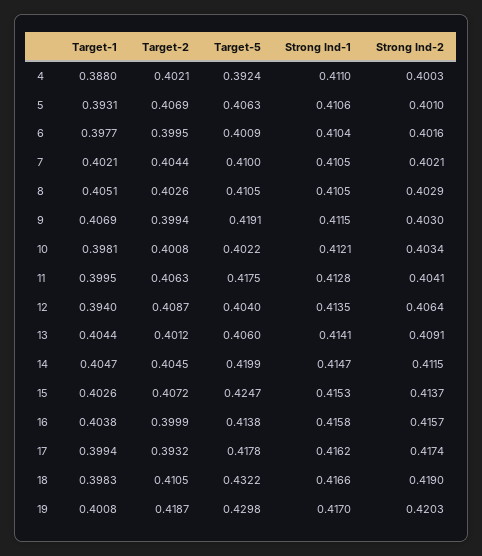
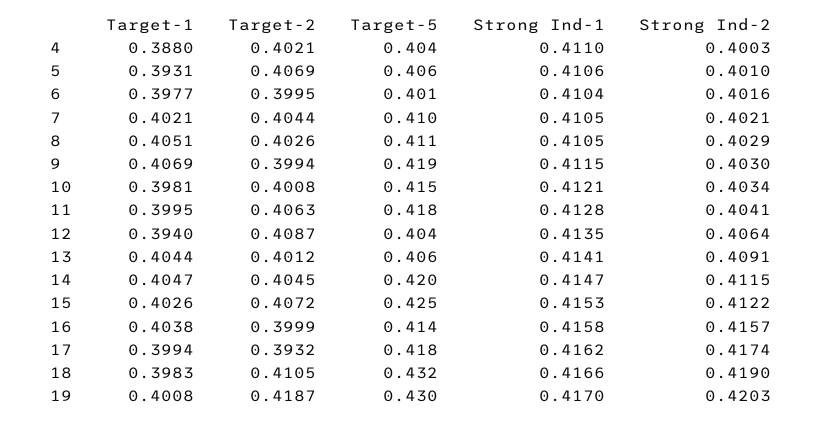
Target-5, 4: 0.3924 -> 0.404
Target-5, 10: 0.4022 -> 0.415
Strong Ind-2, 15: 0.4137 -> 0.4122

